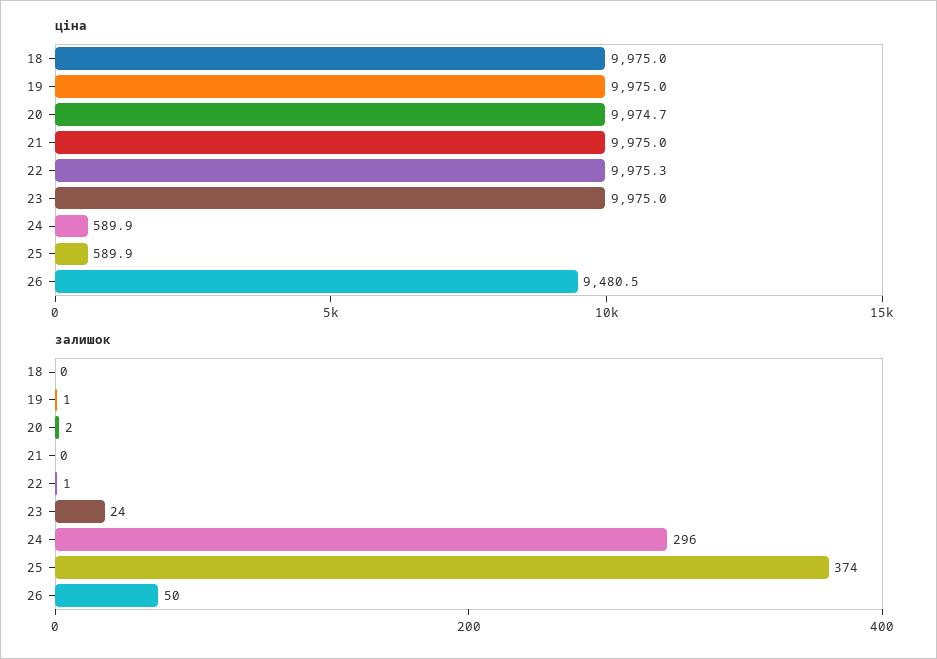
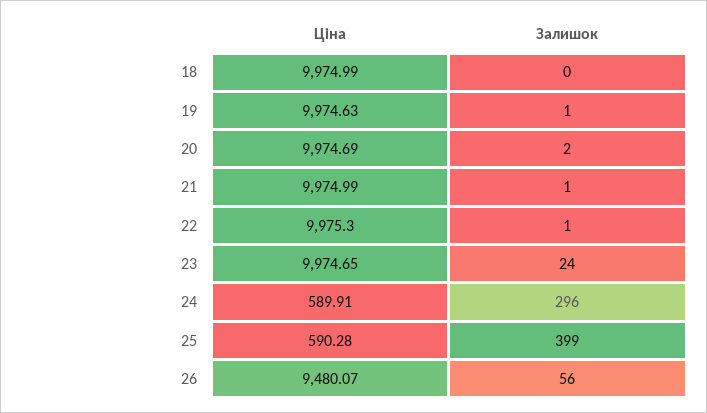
ціна, 19: 9975 -> 9974.63
ціна, 23: 9975 -> 9974.65
ціна, 25: 589.9 -> 590.28
ціна, 26: 9480.5 -> 9480.07
залишок, 21: 0 -> 1
залишок, 25: 374 -> 399
залишок, 26: 50 -> 56

